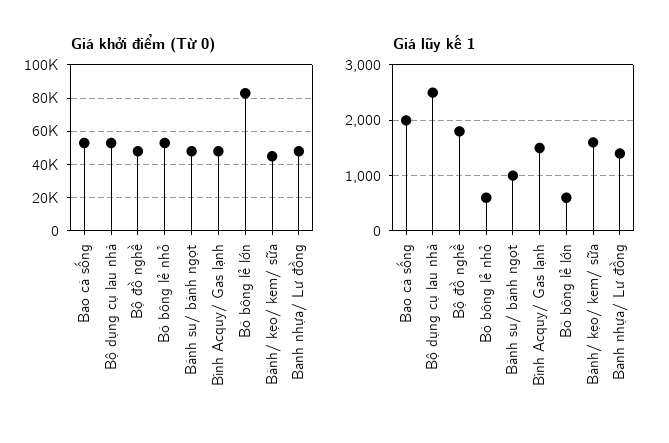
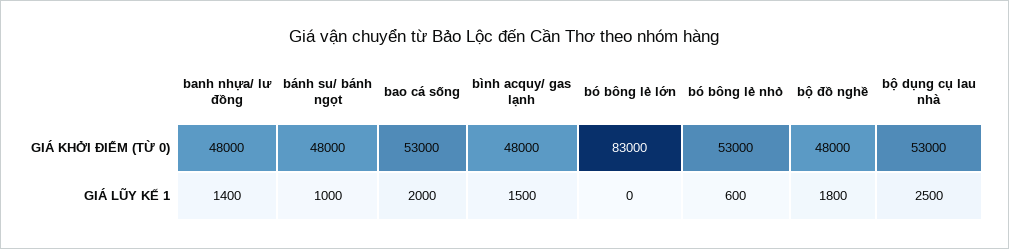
Giá khởi điểm (Từ 0), Bánh/ kẹo/ kem/ sữa: 45000 -> none
Giá lũy kế 1, Bó bông lẻ lớn: 600 -> 0
Giá lũy kế 1, Bánh/ kẹo/ kem/ sữa: 1600 -> none

